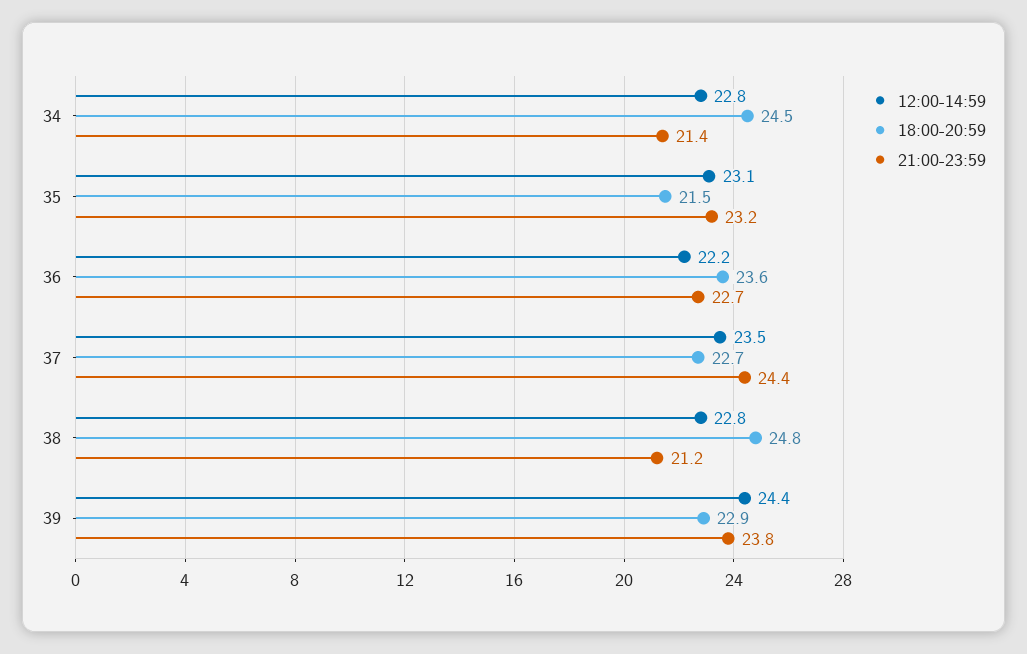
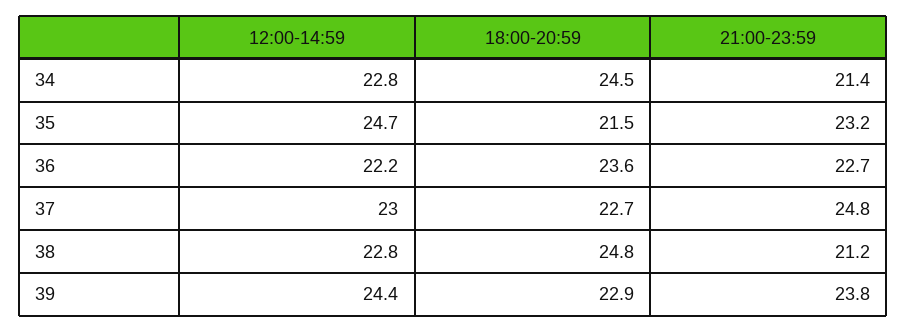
12:00-14:59, 35: 23.1 -> 24.7
12:00-14:59, 37: 23.5 -> 23
21:00-23:59, 37: 24.4 -> 24.8

